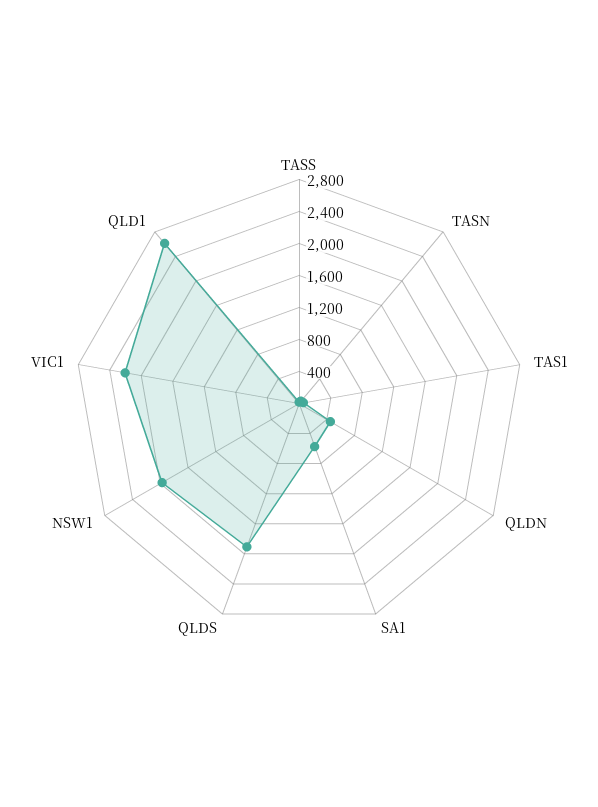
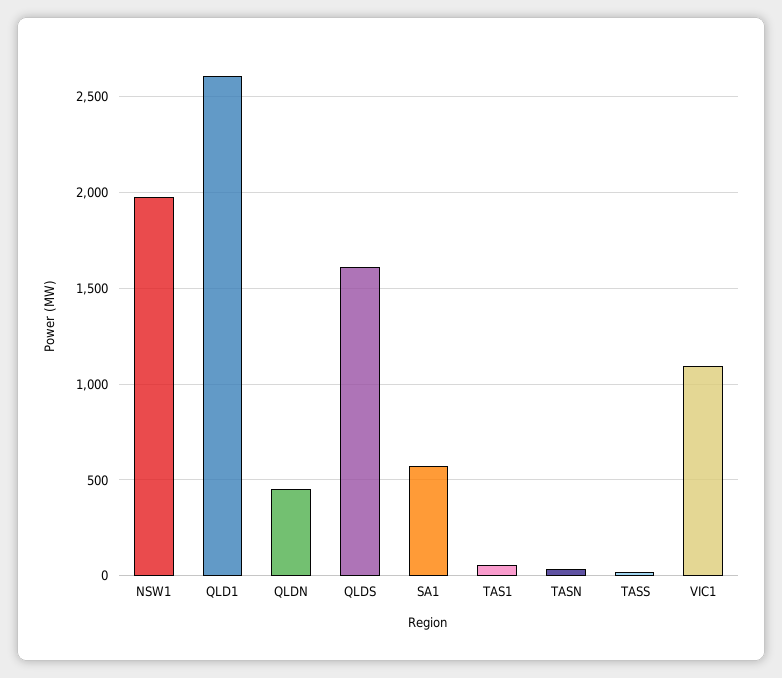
QLDS: 1900 -> 1600
VIC1: 2200 -> 1100

